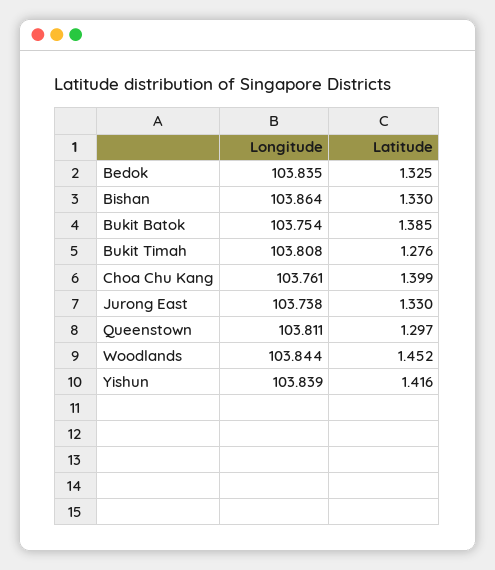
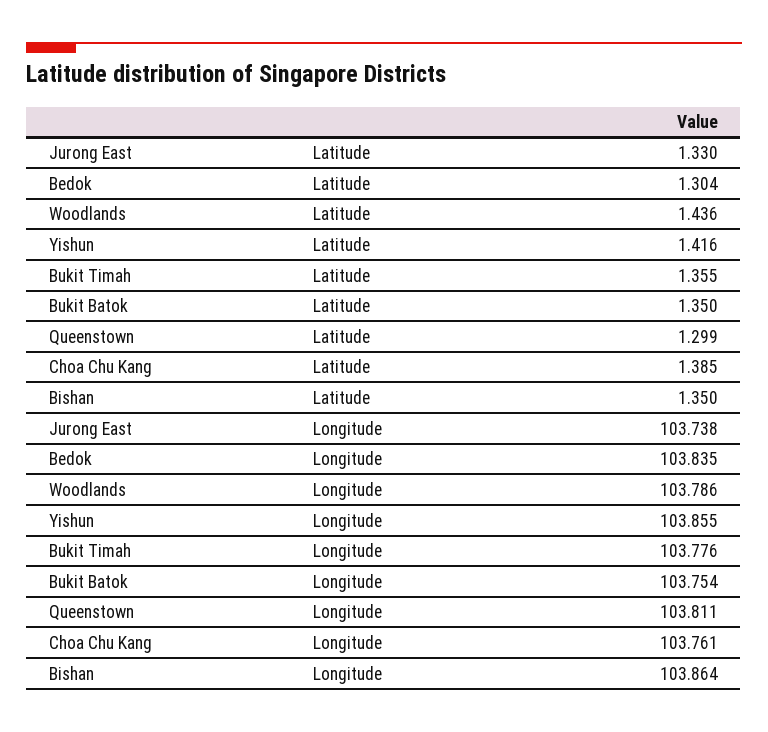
Latitude, Bedok: 1.325 -> 1.304
Latitude, Bishan: 1.33 -> 1.35
Latitude, Bukit Batok: 1.385 -> 1.35
Longitude, Bukit Timah: 103.808 -> 103.776
Latitude, Bukit Timah: 1.276 -> 1.355
Latitude, Choa Chu Kang: 1.399 -> 1.385
Latitude, Queenstown: 1.297 -> 1.299
Longitude, Woodlands: 103.844 -> 103.786
Latitude, Woodlands: 1.452 -> 1.436
Longitude, Yishun: 103.839 -> 103.855

